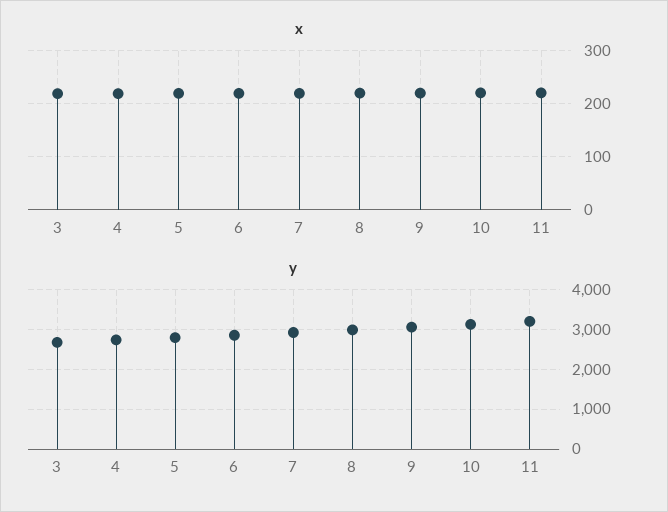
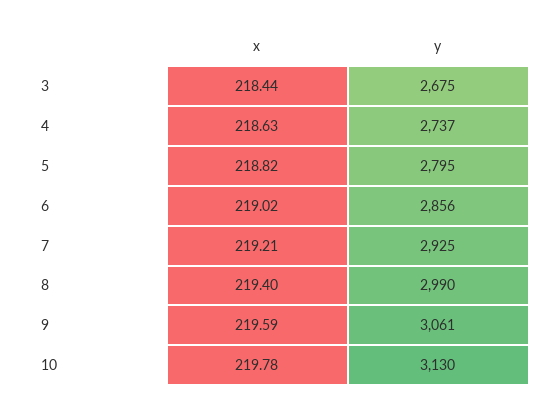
x, 11: 220 -> none
y, 11: 3200 -> none

